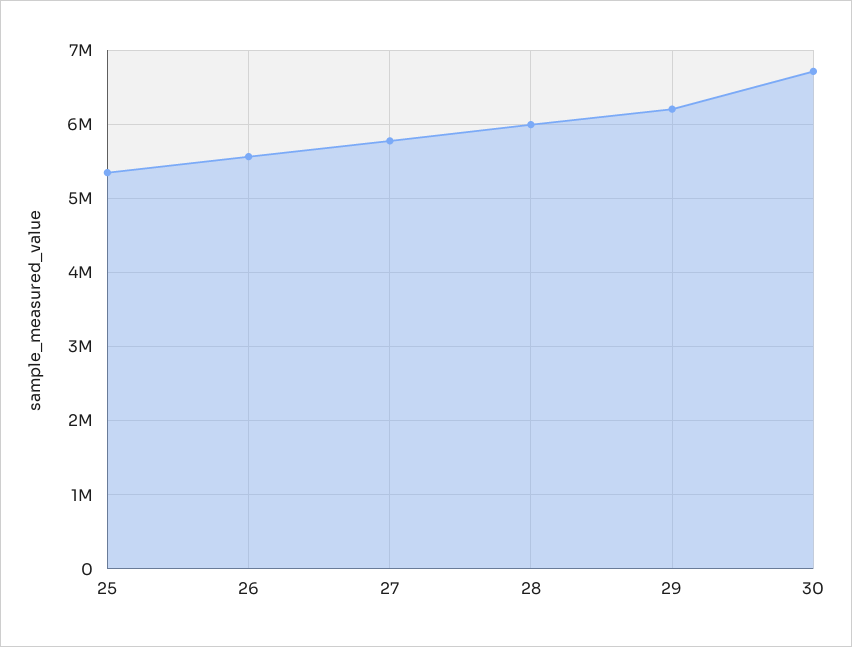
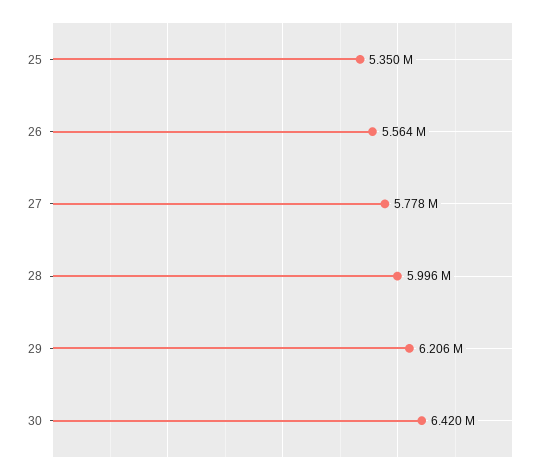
30: 6700000 -> 6420000

